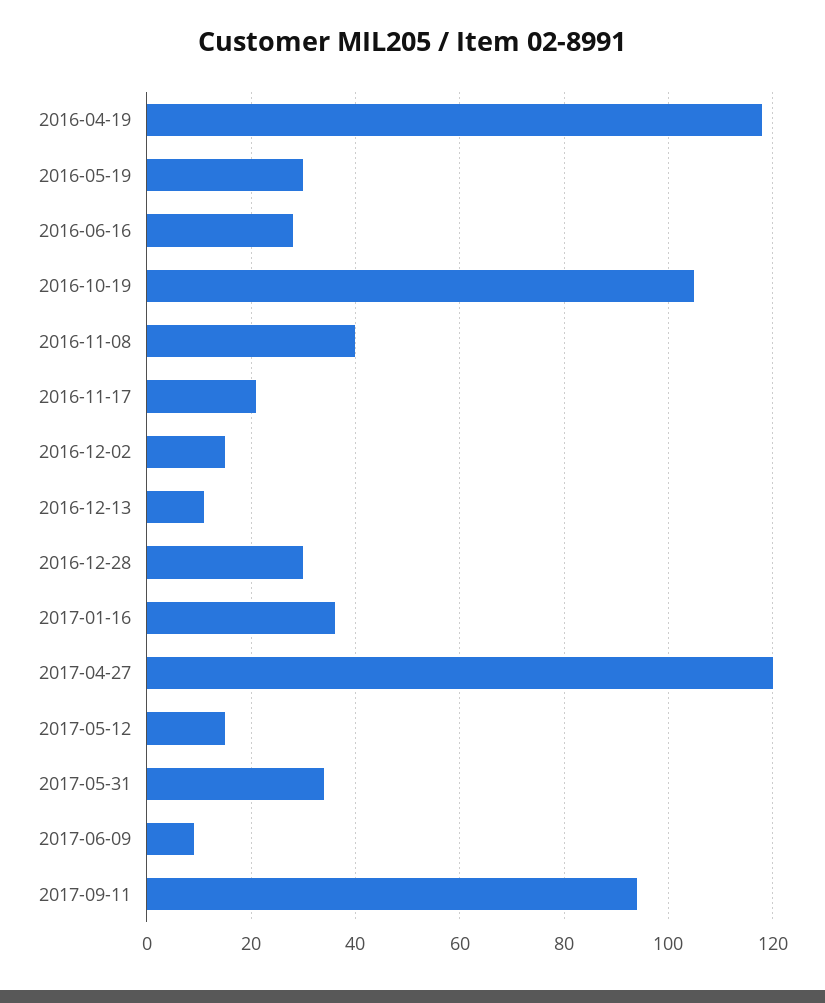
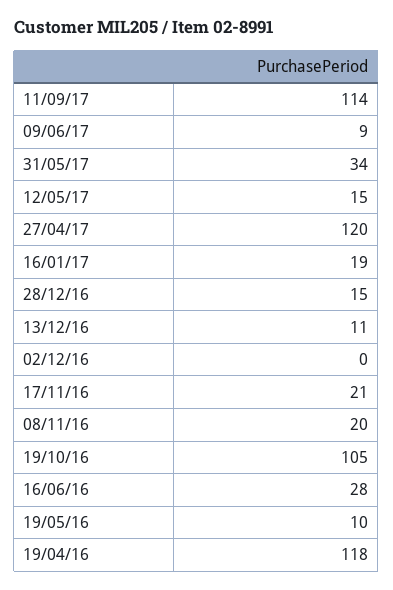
2016-05-19: 30 -> 10
2016-11-08: 40 -> 20
2016-12-02: 15 -> 0
2016-12-28: 30 -> 15
2017-01-16: 35 -> 19
2017-09-11: 95 -> 114

